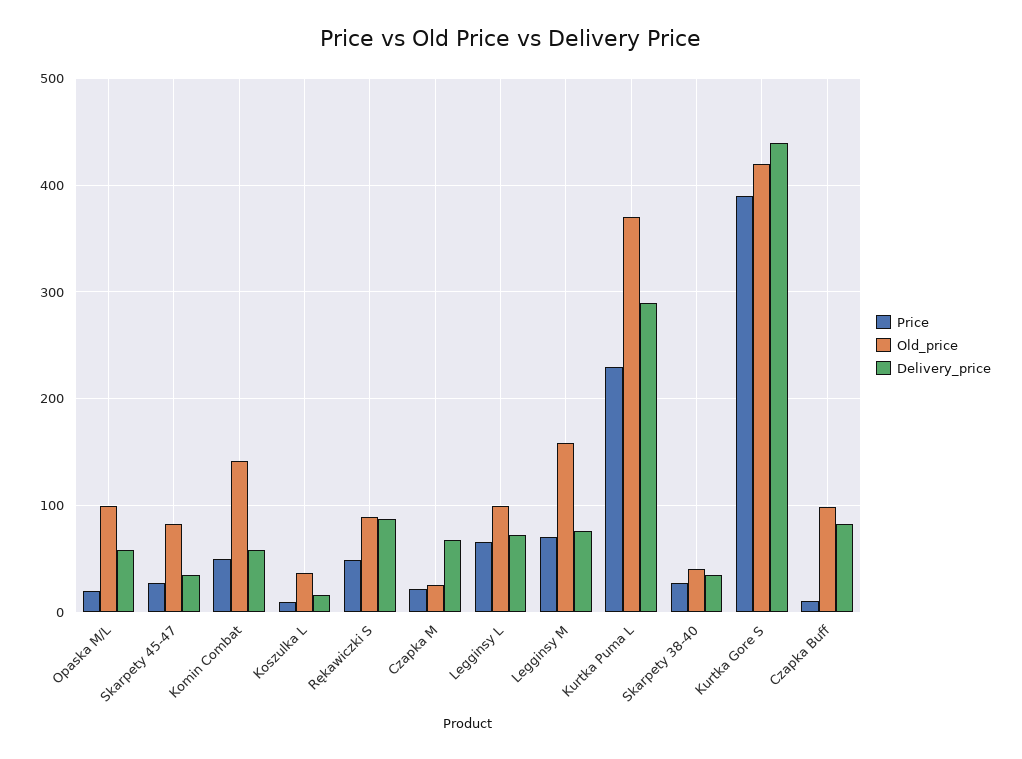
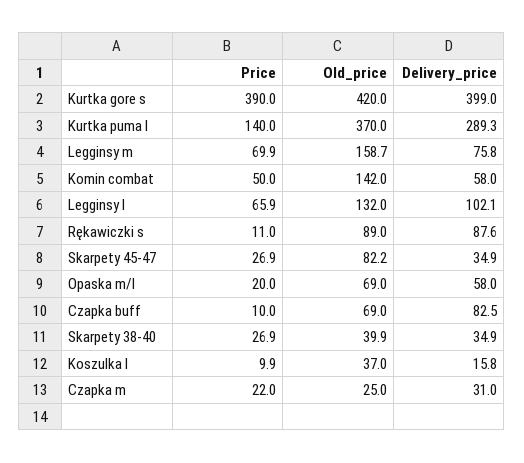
Old_price, Opaska M/L: 100 -> 69
Price, Rękawiczki S: 50 -> 11
Delivery_price, Czapka M: 70 -> 31
Old_price, Legginsy L: 100 -> 132
Delivery_price, Legginsy L: 70 -> 102.1
Price, Kurtka Puma L: 230 -> 140
Delivery_price, Kurtka Gore S: 440 -> 399
Old_price, Czapka Buff: 100 -> 69

